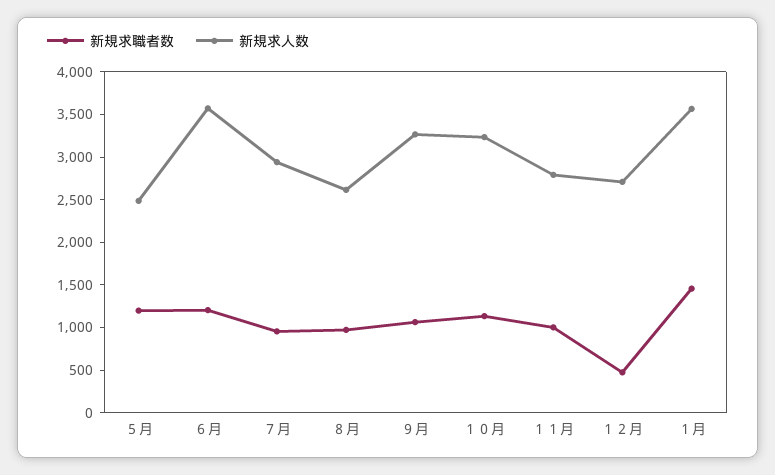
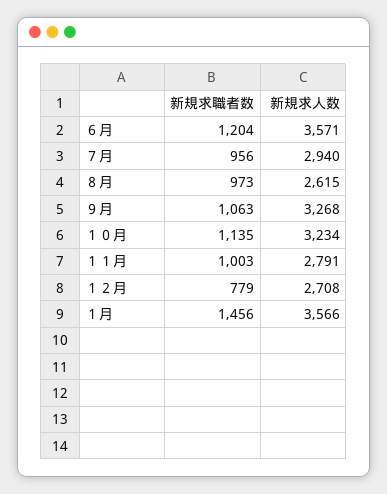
新規求職者数, ５月: 1200 -> none
新規求人数, ５月: 2500 -> none
新規求職者数, １２月: 500 -> 779

